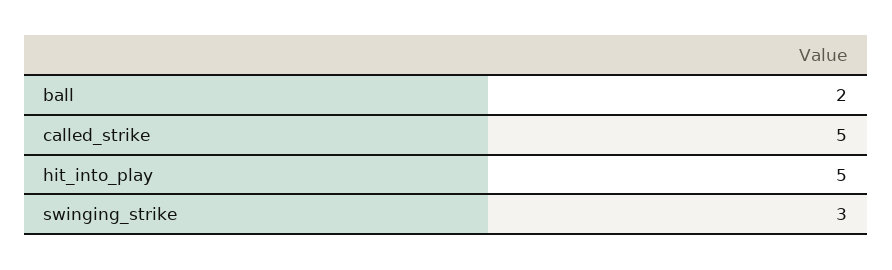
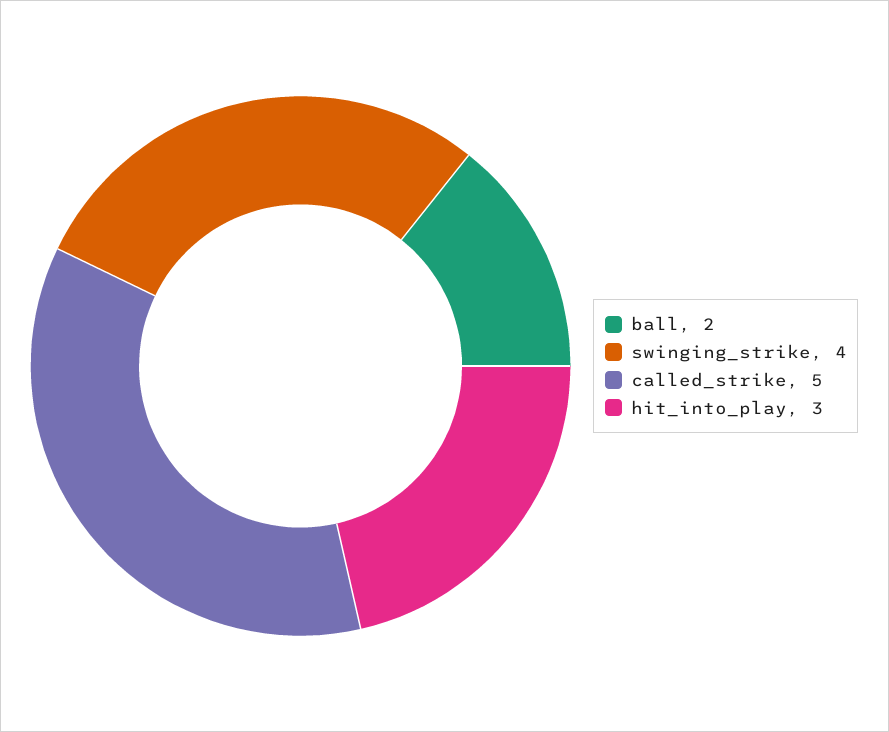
hit_into_play: 5 -> 3
swinging_strike: 3 -> 4

